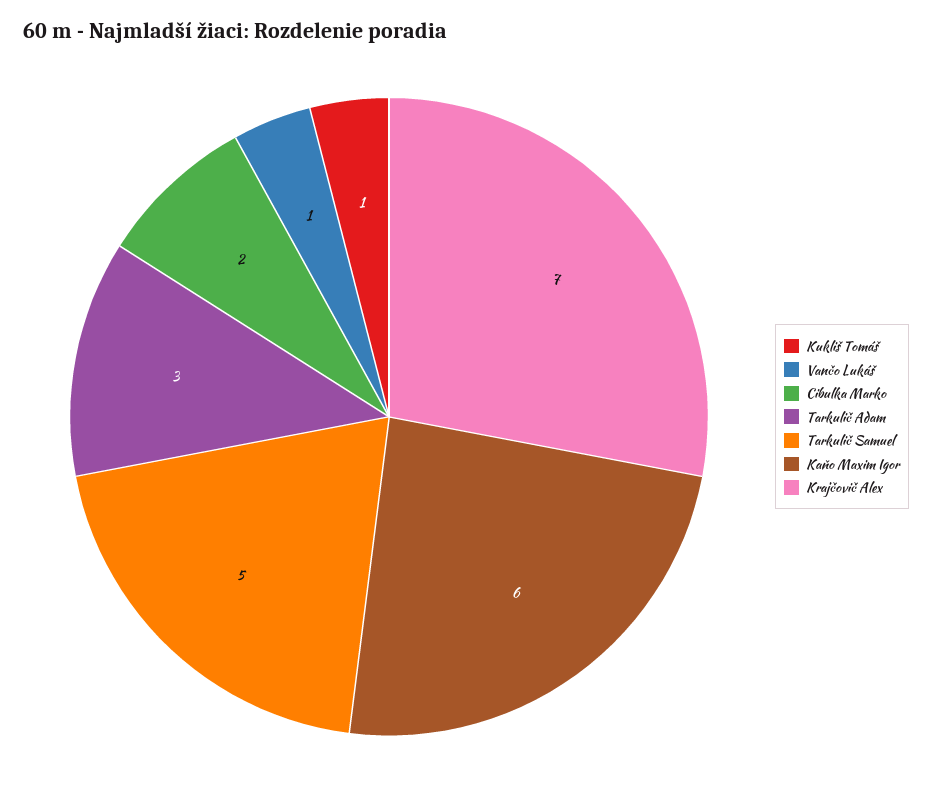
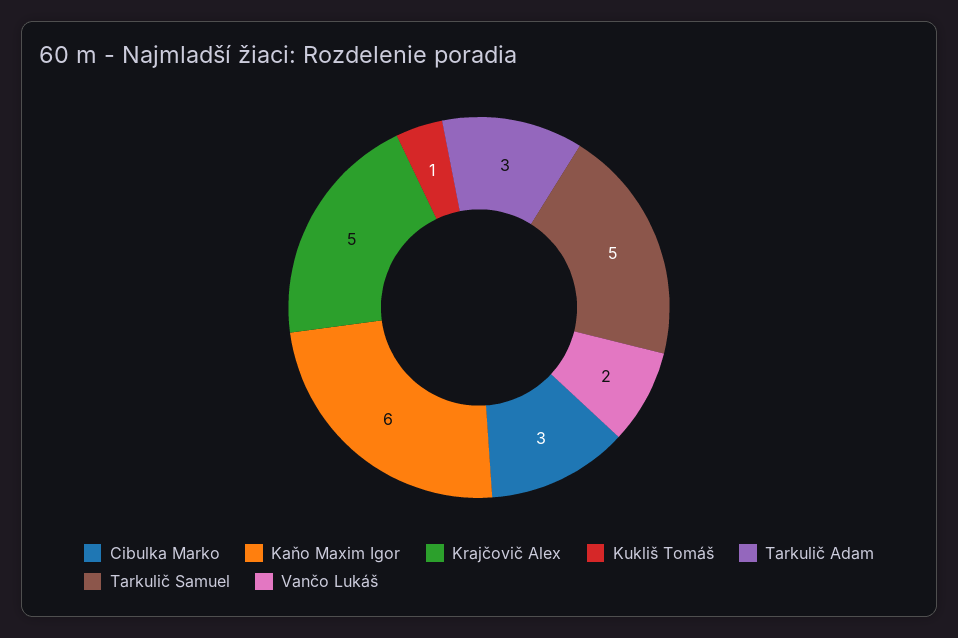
Vančo Lukáš: 1 -> 2
Cibulka Marko: 2 -> 3
Krajčovič Alex: 7 -> 5

